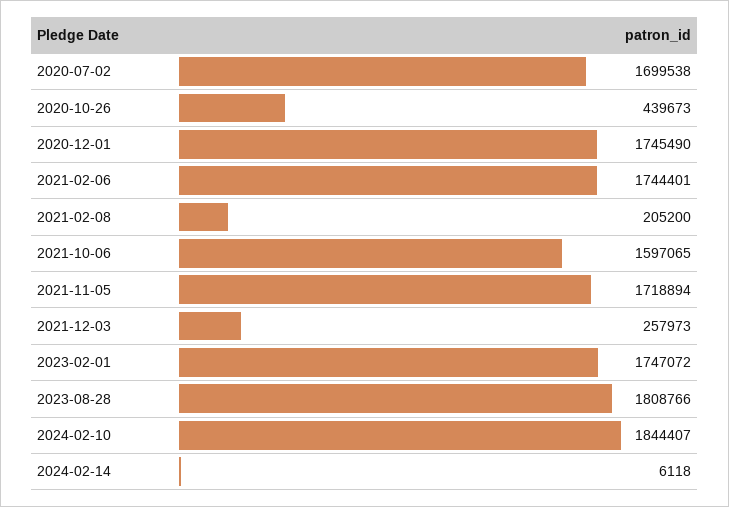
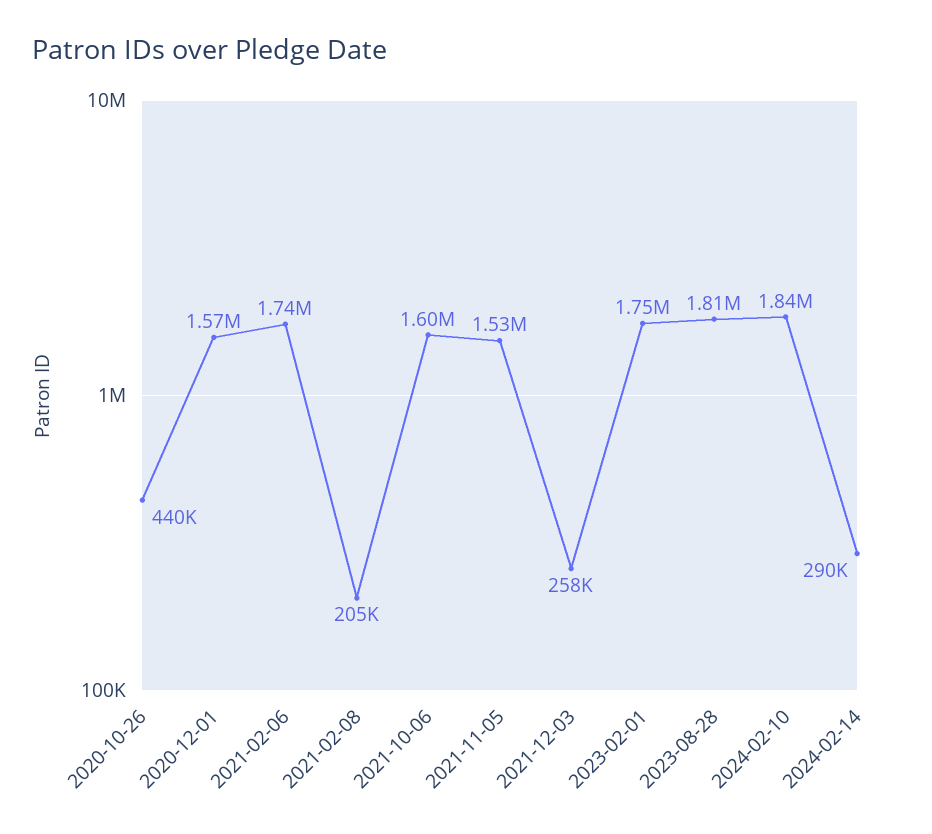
2020-07-02: 1699538 -> none
2020-12-01: 1745490 -> 1570000
2021-11-05: 1718894 -> 1530000
2024-02-14: 6118 -> 290000

